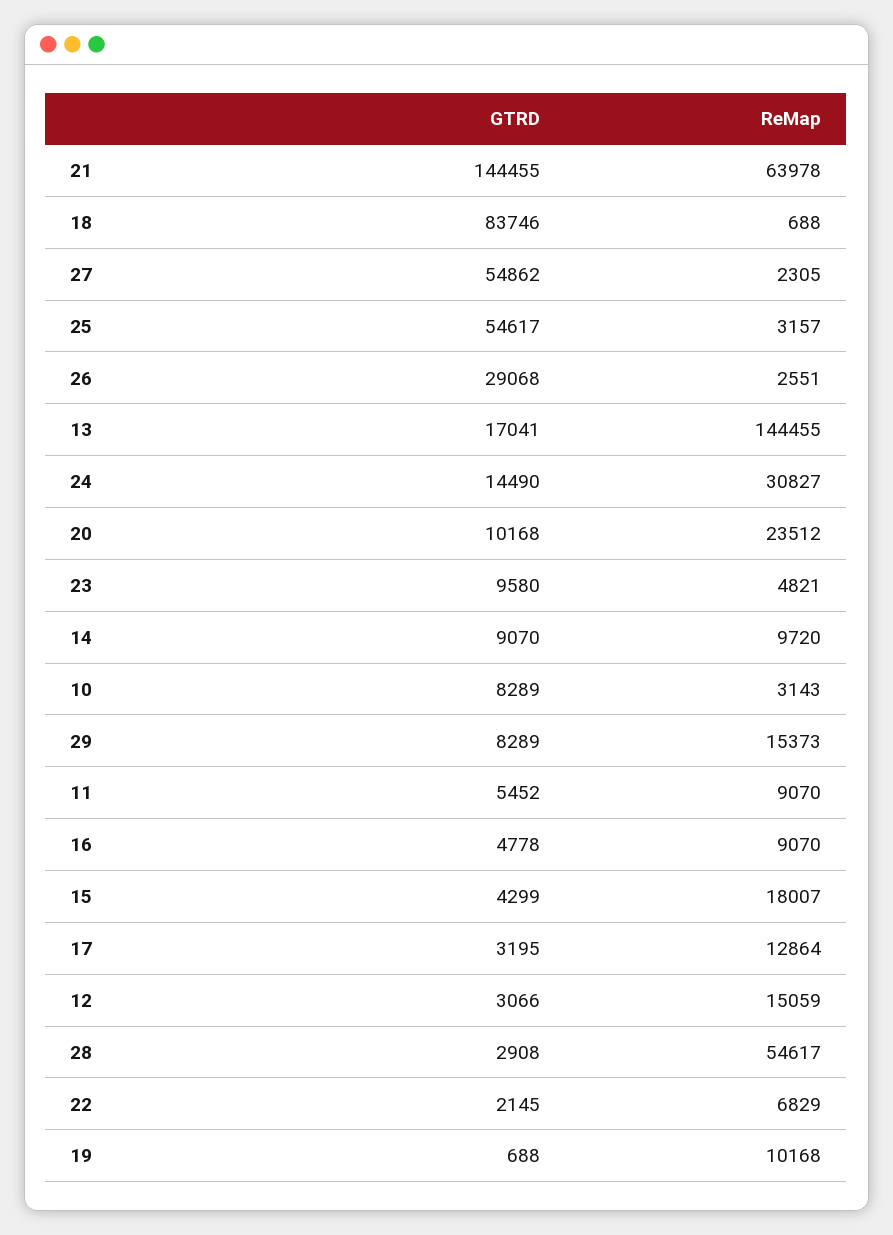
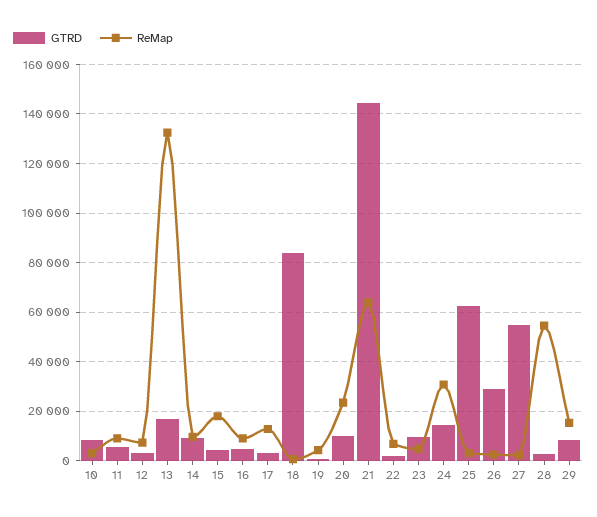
GTRD, 25: 54617 -> 62500
ReMap, 13: 144455 -> 132500
ReMap, 12: 15059 -> 7500
ReMap, 19: 10168 -> 5000

